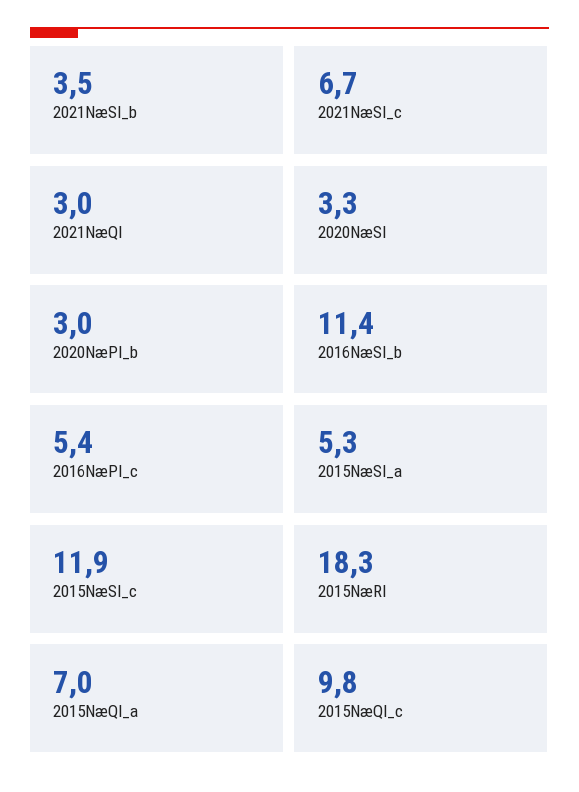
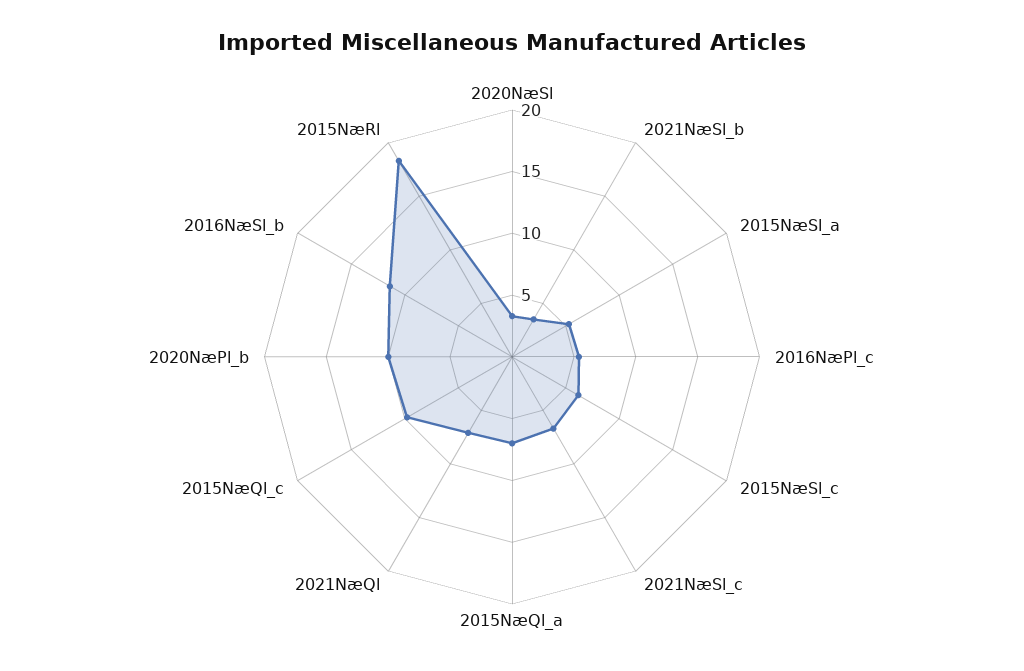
2021NæQl: 3 -> 7
2020NæPl_b: 3 -> 10
2015NæSl_c: 11.9 -> 6

